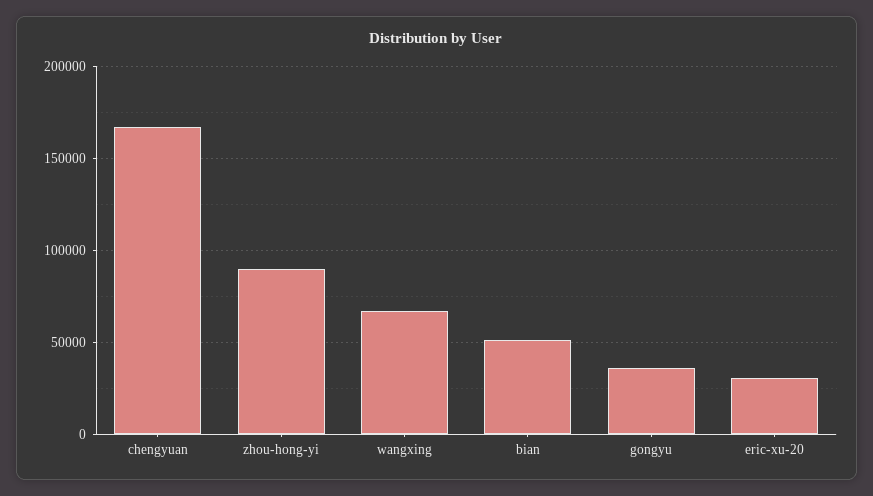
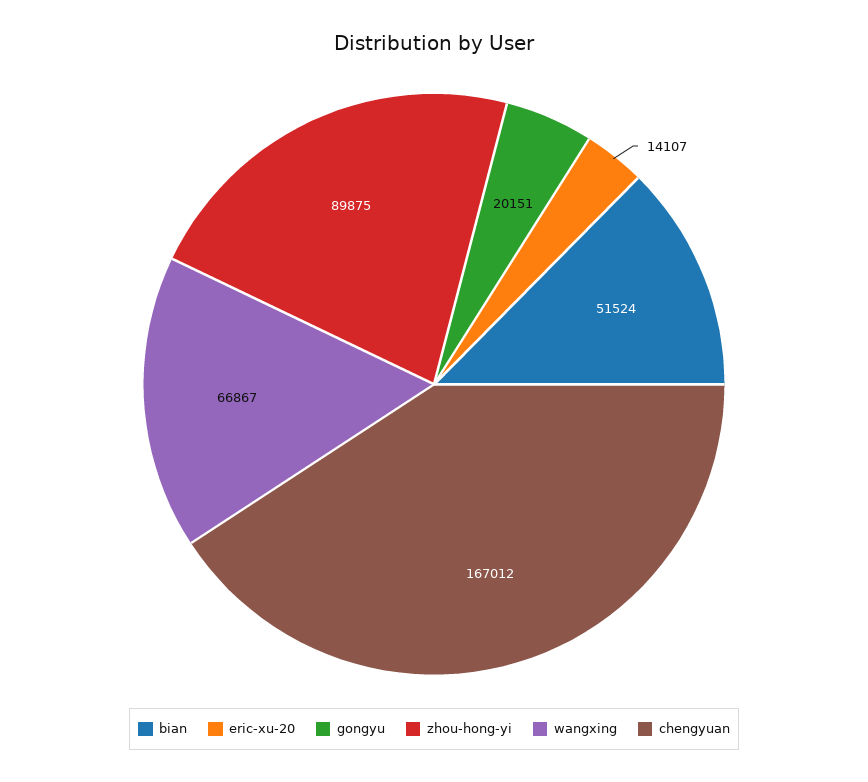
gongyu: 35000 -> 20151
eric-xu-20: 30000 -> 14107

